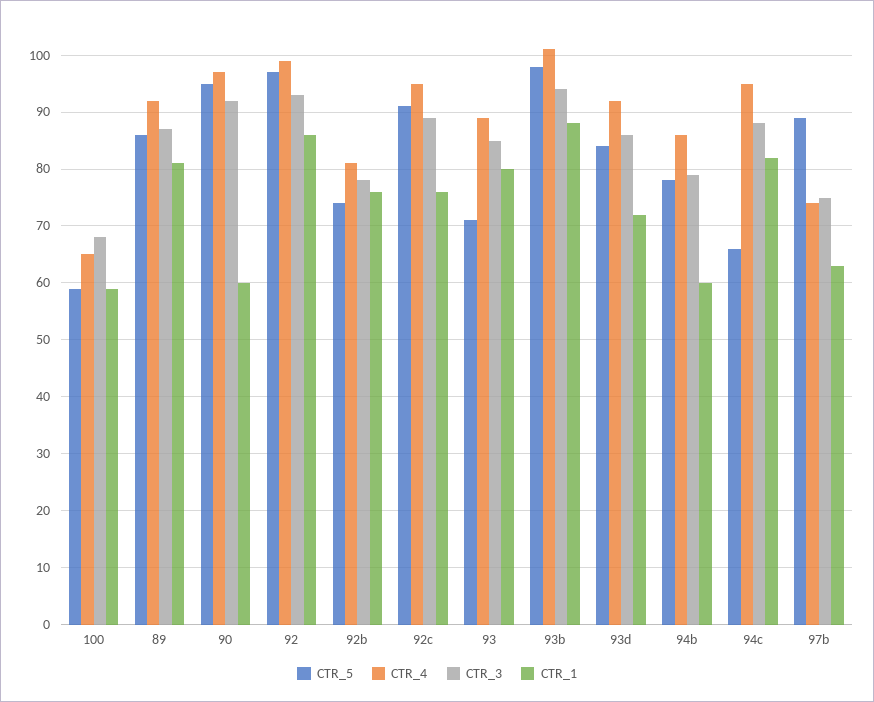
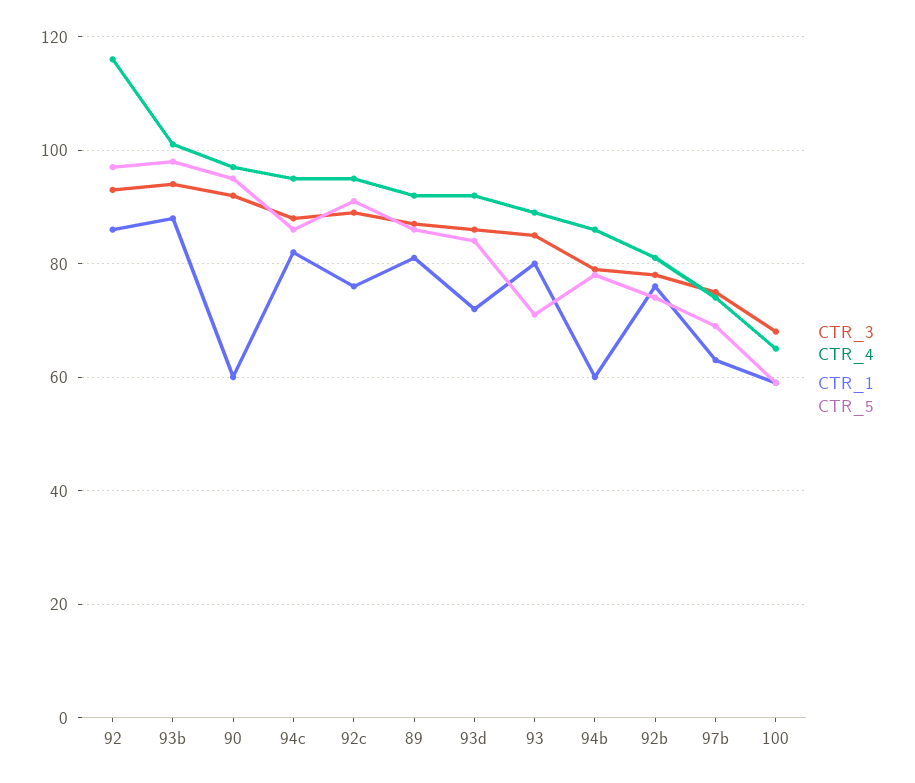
CTR_4, 92: 100 -> 115
CTR_5, 94c: 65 -> 85
CTR_5, 97b: 90 -> 70

